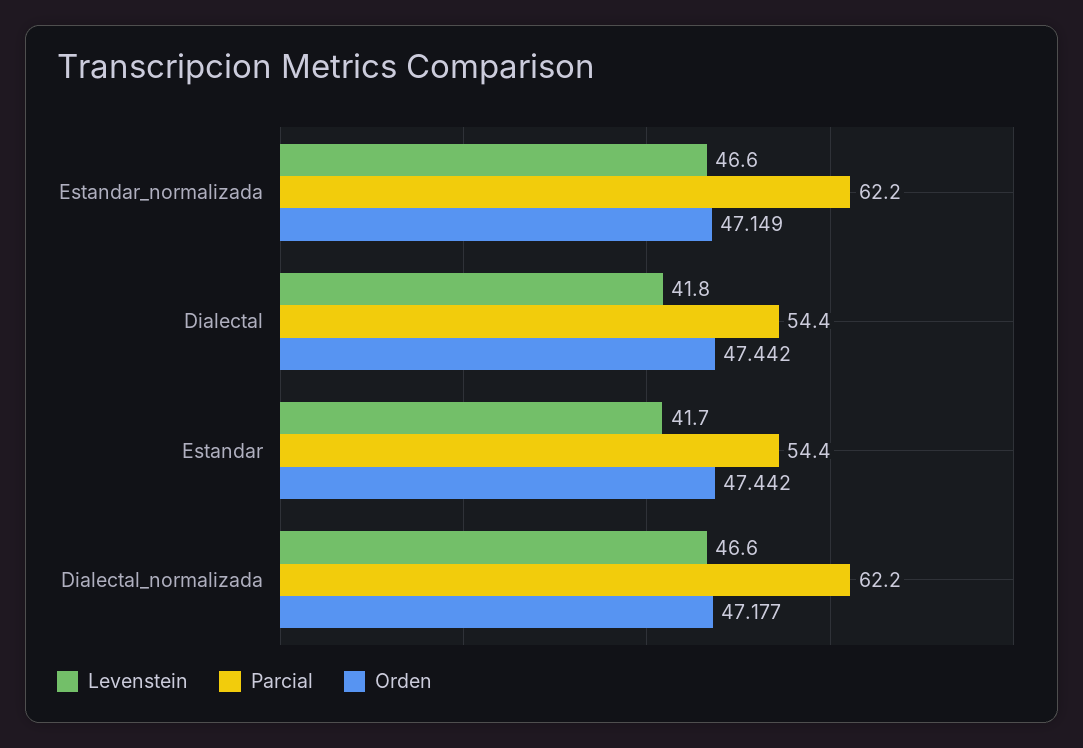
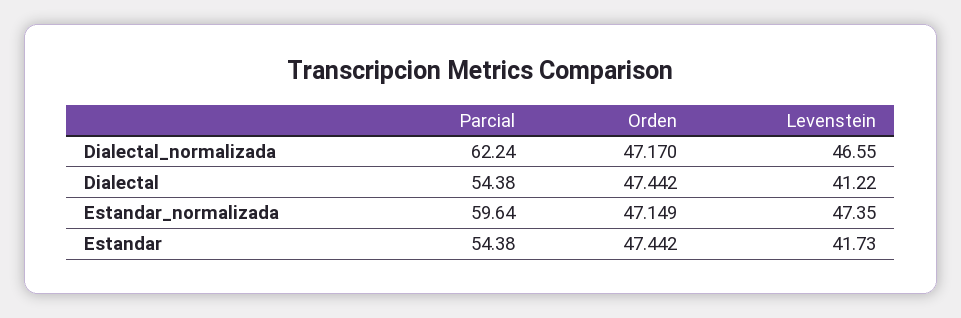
Levenstein, Estandar_normalizada: 46.6 -> 47.35
Parcial, Estandar_normalizada: 62.2 -> 59.64
Levenstein, Dialectal: 41.8 -> 41.22
Orden, Dialectal_normalizada: 47.177 -> 47.17

